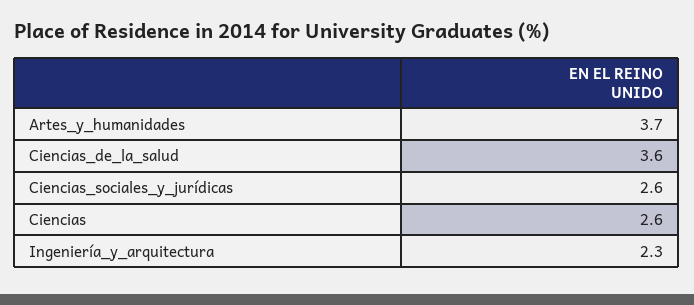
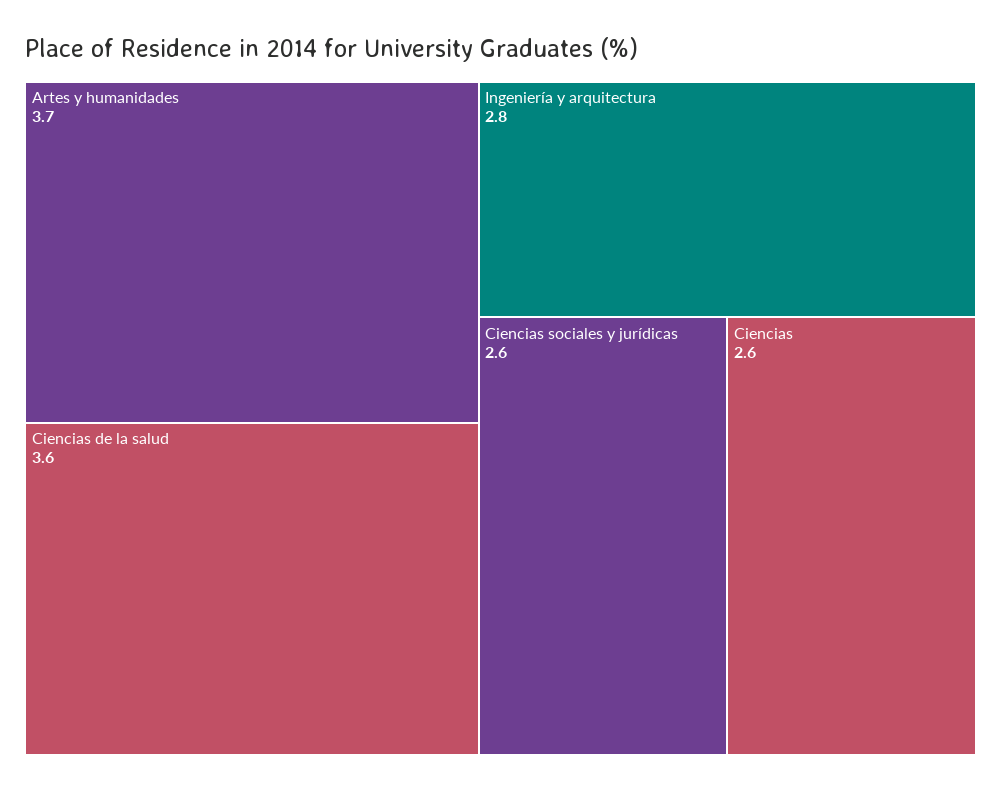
Ingeniería_y_arquitectura: 2.3 -> 2.8

